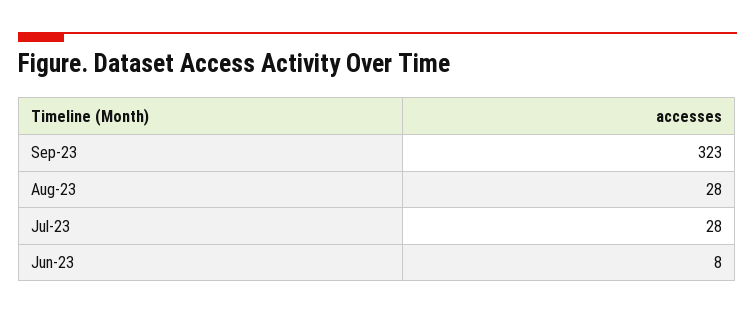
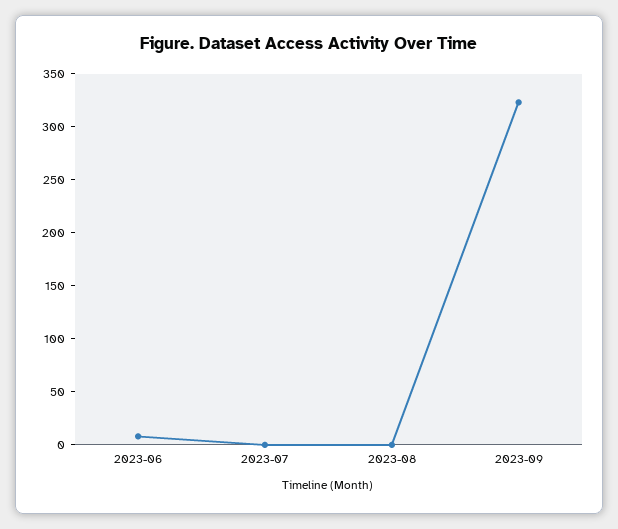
Aug-23: 28 -> 0
Jul-23: 28 -> 0

